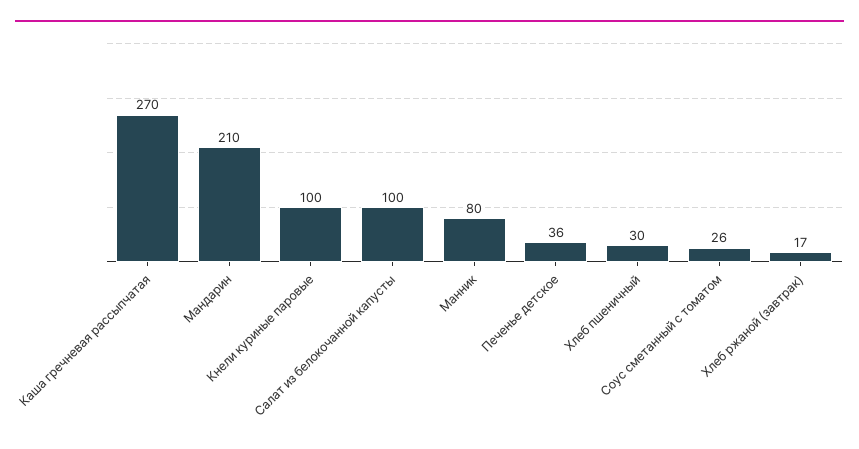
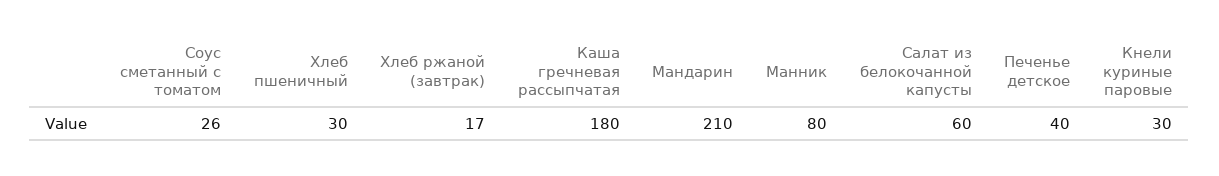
Каша гречневая рассыпчатая: 270 -> 180
Кнели куриные паровые: 100 -> 30
Салат из белокочанной капусты: 100 -> 60
Печенье детское: 36 -> 40

